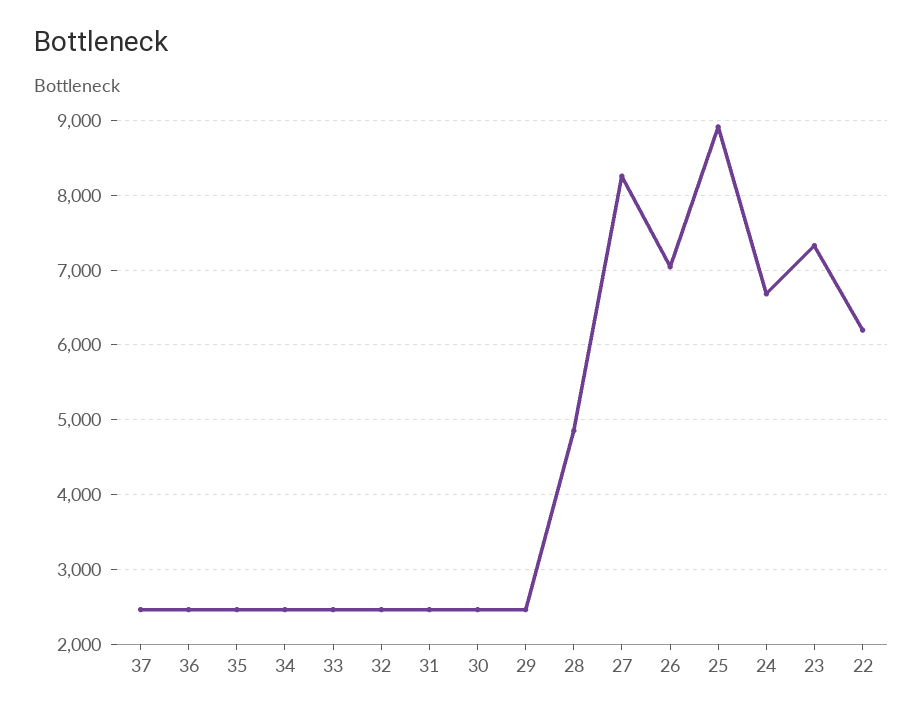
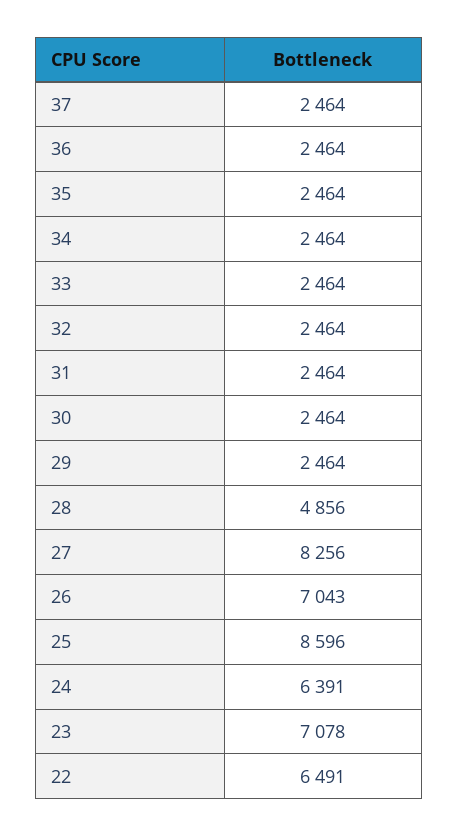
25: 8900 -> 8596
24: 6700 -> 6391
23: 7300 -> 7078
22: 6200 -> 6491

